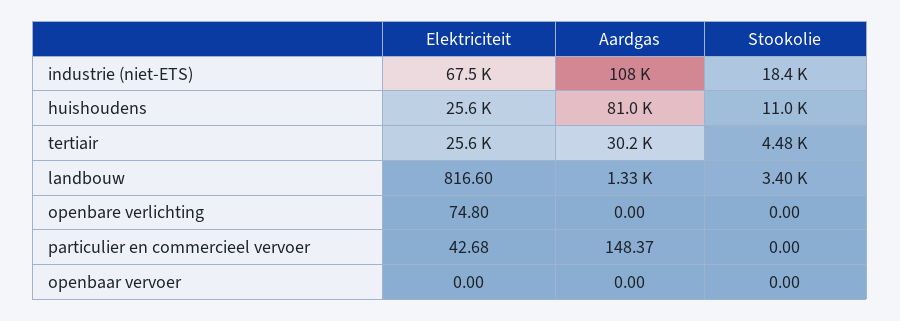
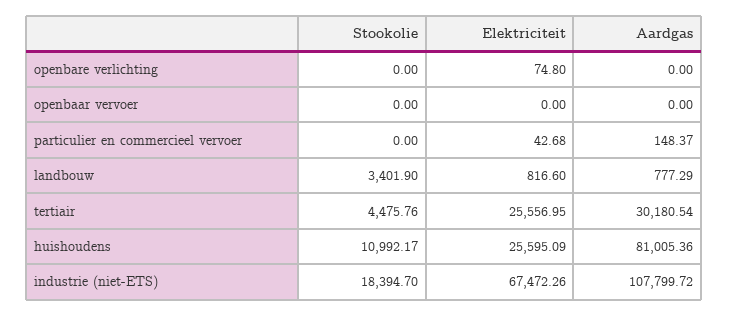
Aardgas, landbouw: 1330 -> 777.29

